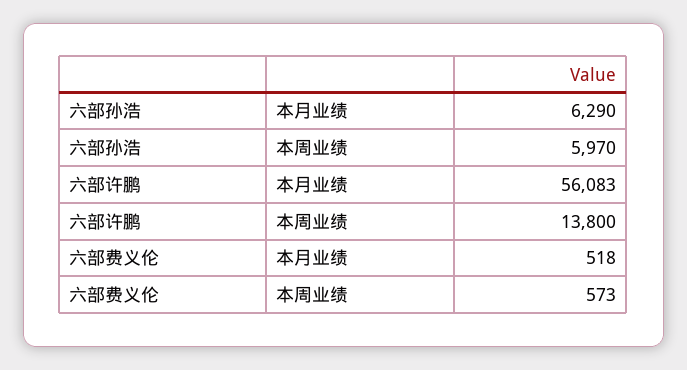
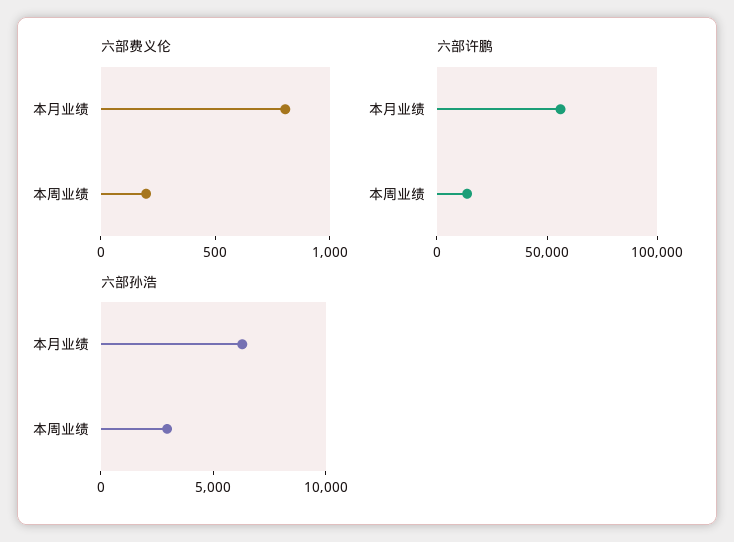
六部孙浩, 本周业绩: 5970 -> 3000
六部费义伦, 本月业绩: 518 -> 800
六部费义伦, 本周业绩: 573 -> 200

